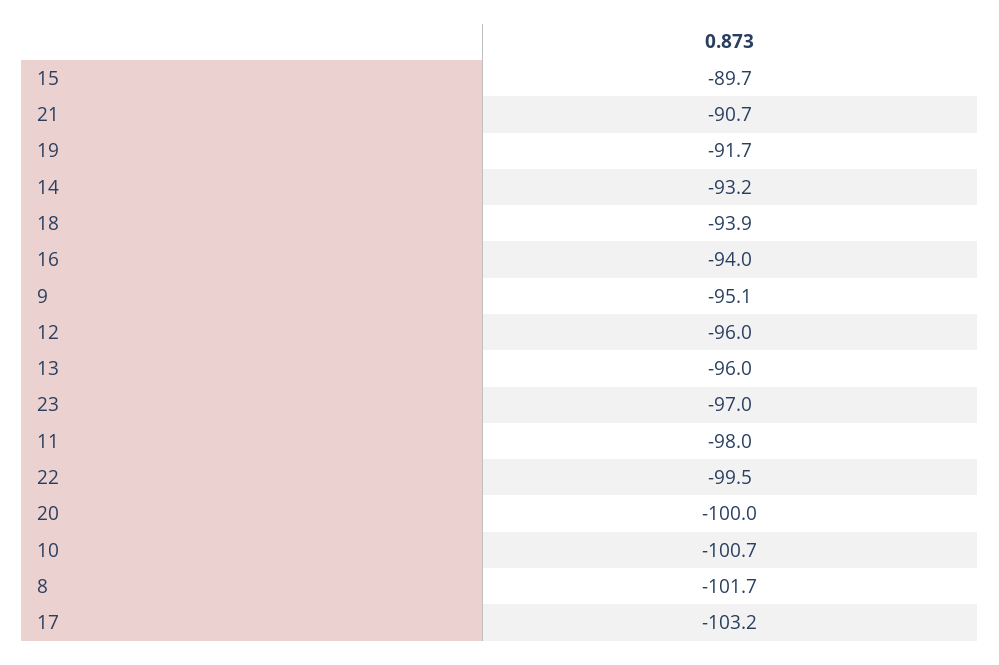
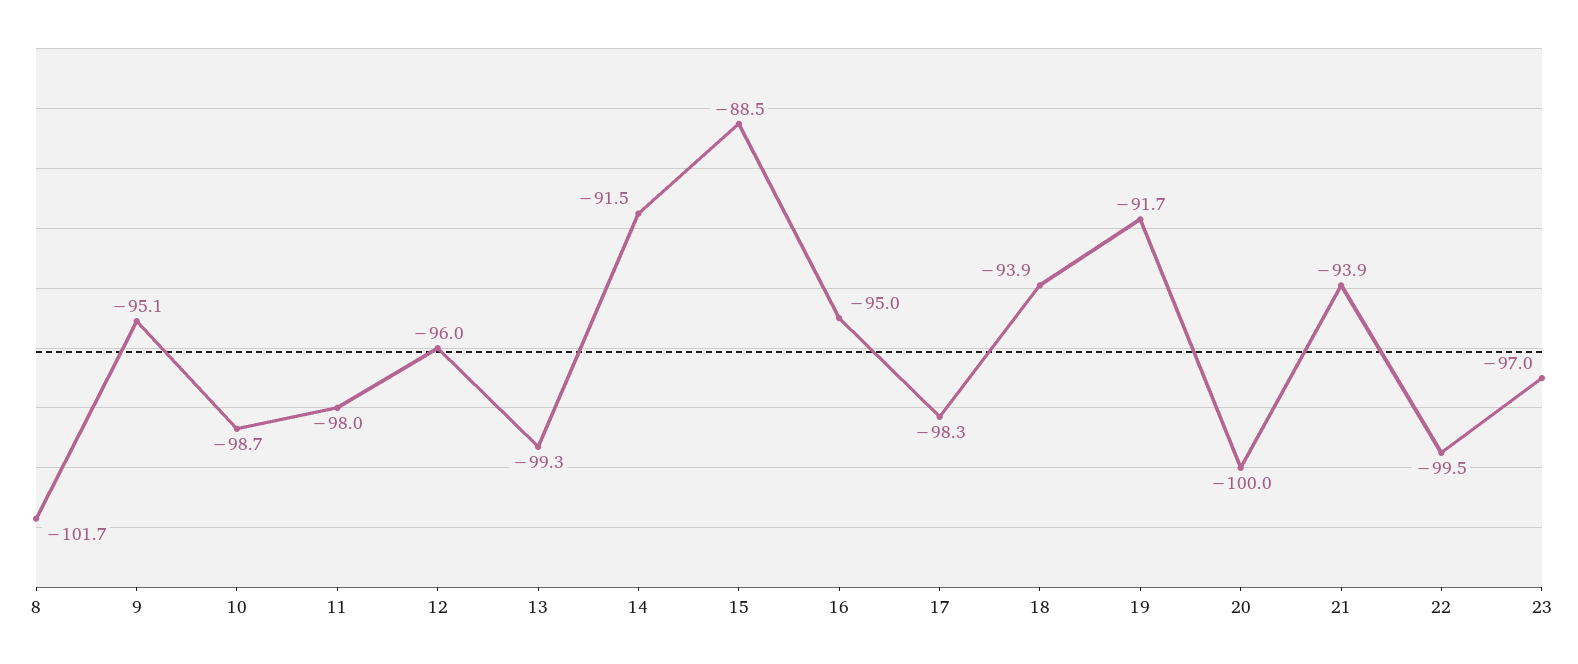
15: -89.7 -> -88.5
21: -90.7 -> -93.9
14: -93.2 -> -91.5
16: -94 -> -95
13: -96 -> -99.3
10: -100.7 -> -98.7
17: -103.2 -> -98.3

